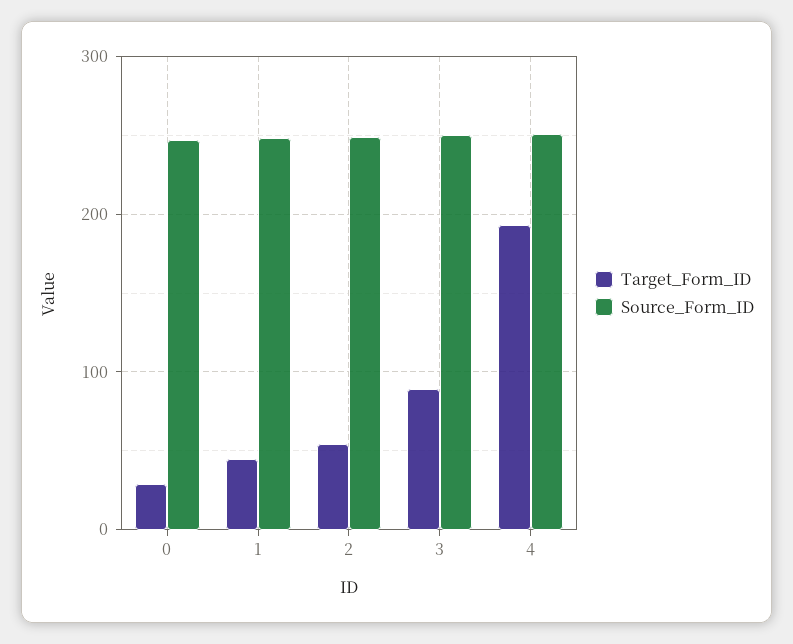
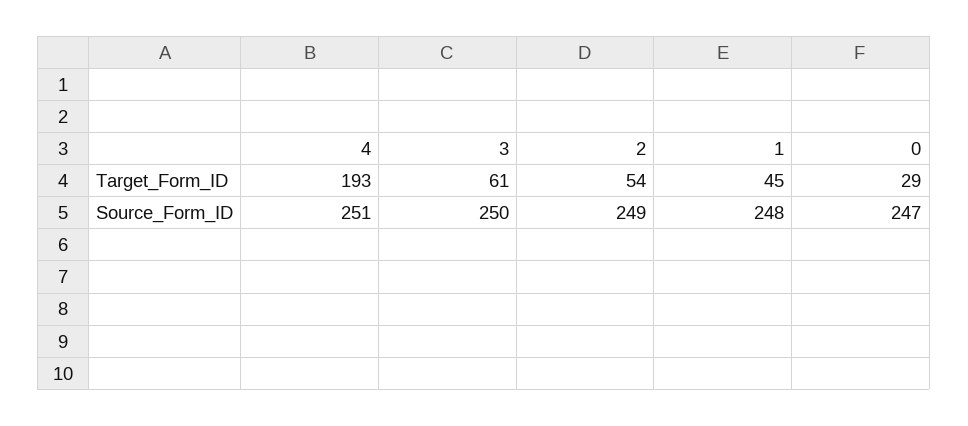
Target_Form_ID, 3: 90 -> 61

